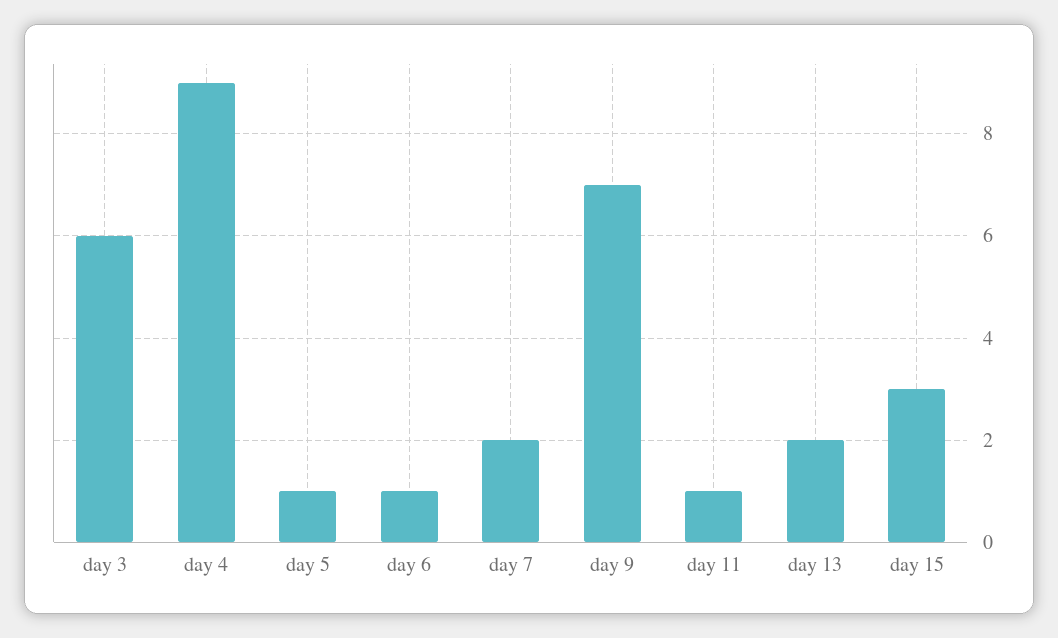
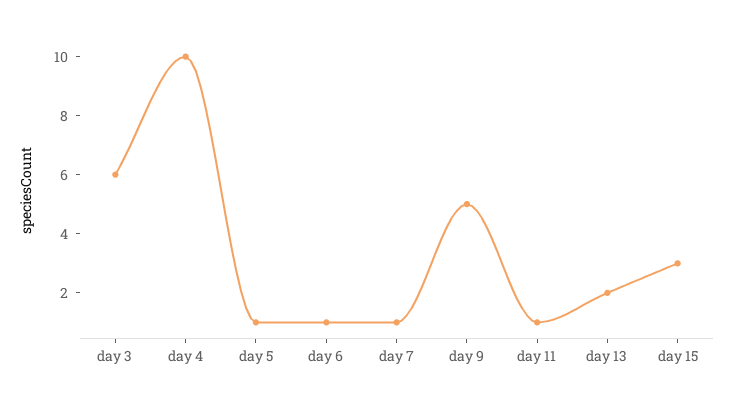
day 4: 9 -> 10
day 7: 2 -> 1
day 9: 7 -> 5

